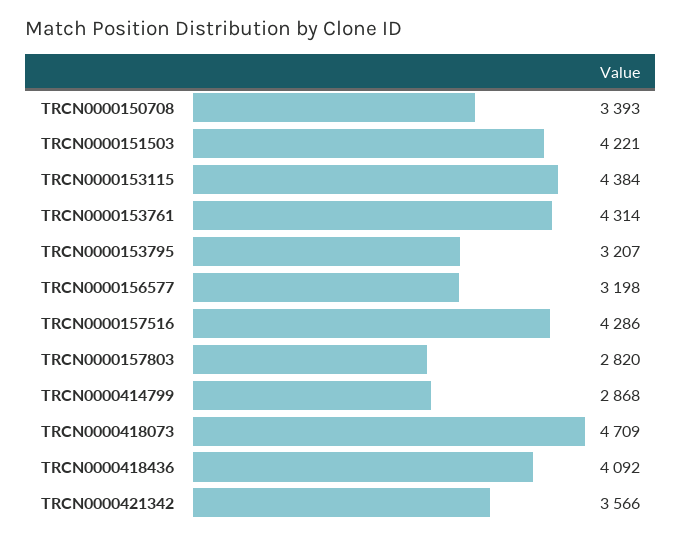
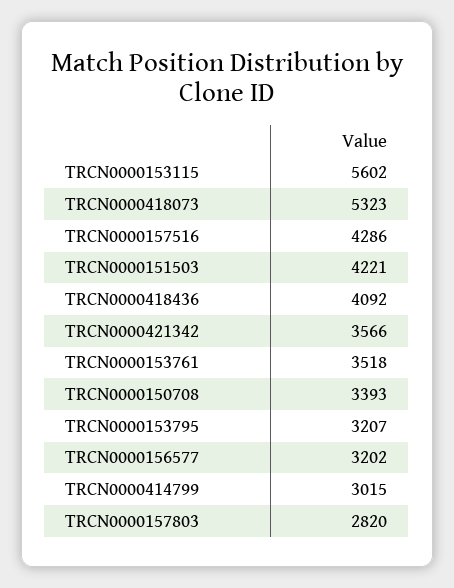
TRCN0000153115: 4384 -> 5602
TRCN0000153761: 4314 -> 3518
TRCN0000156577: 3198 -> 3202
TRCN0000414799: 2868 -> 3015
TRCN0000418073: 4709 -> 5323

